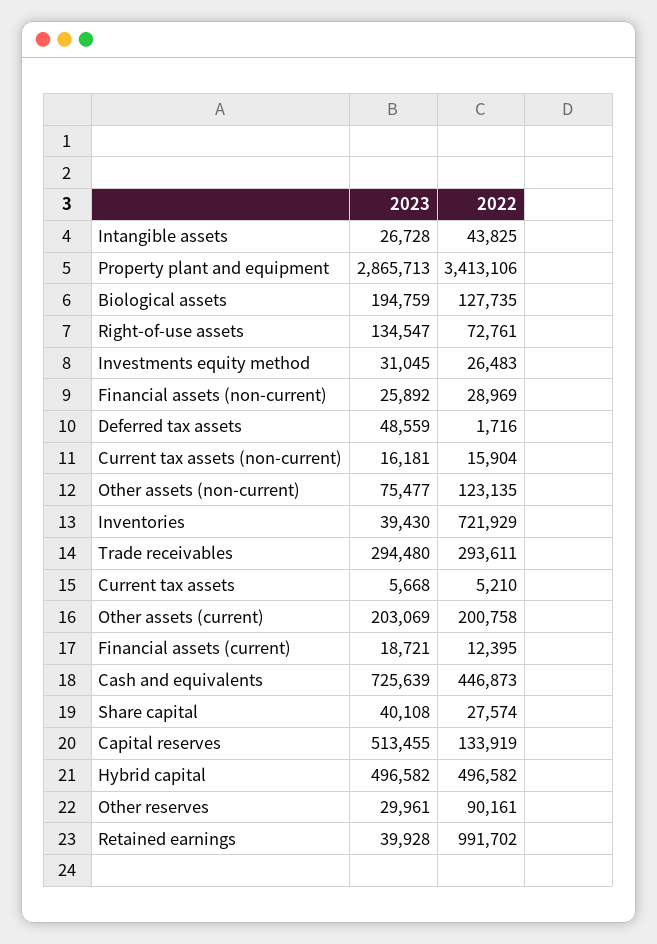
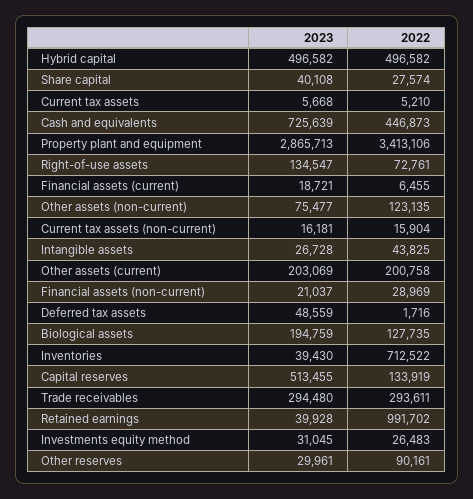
2023, Financial assets (non-current): 25892 -> 21037
2022, Inventories: 721929 -> 712522
2022, Financial assets (current): 12395 -> 6455

